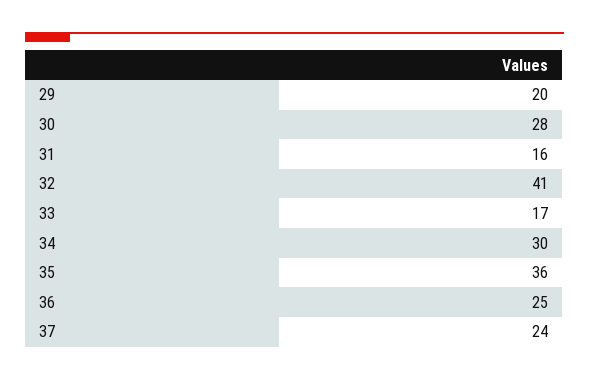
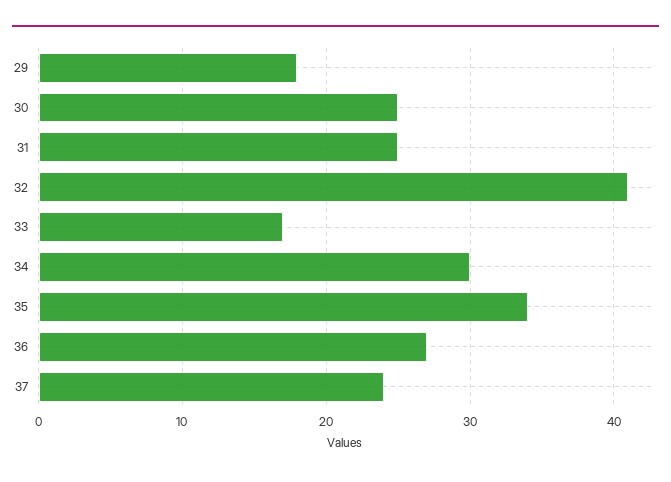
29: 20 -> 18
30: 28 -> 25
31: 16 -> 25
35: 36 -> 34
36: 25 -> 27

